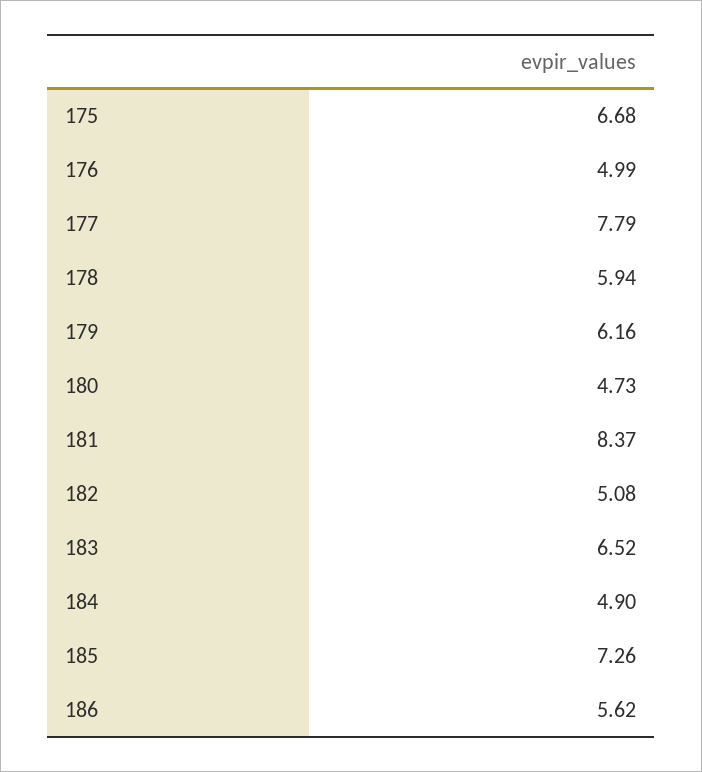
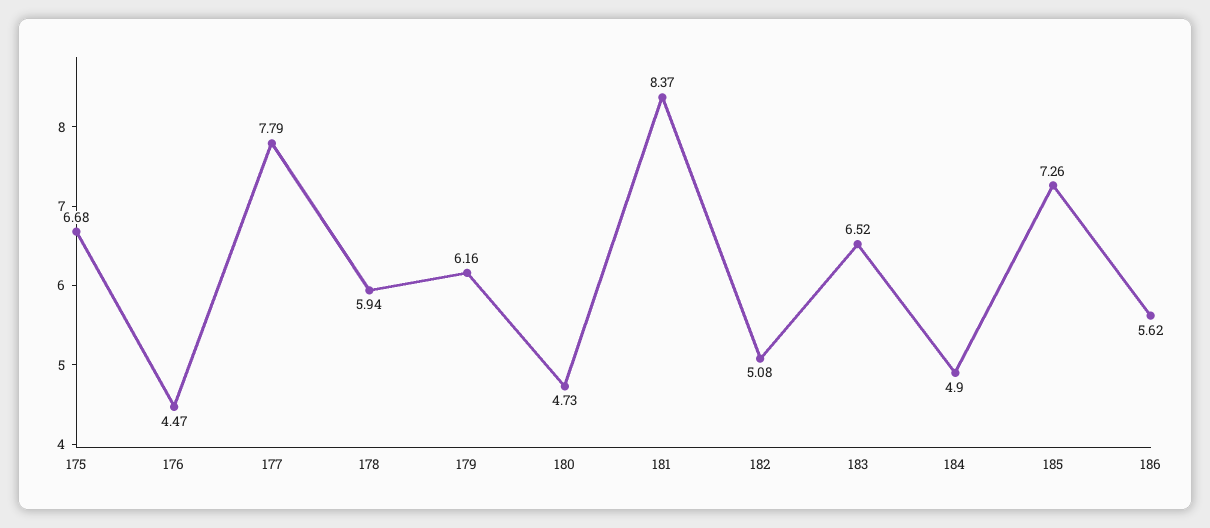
176: 4.99 -> 4.47

